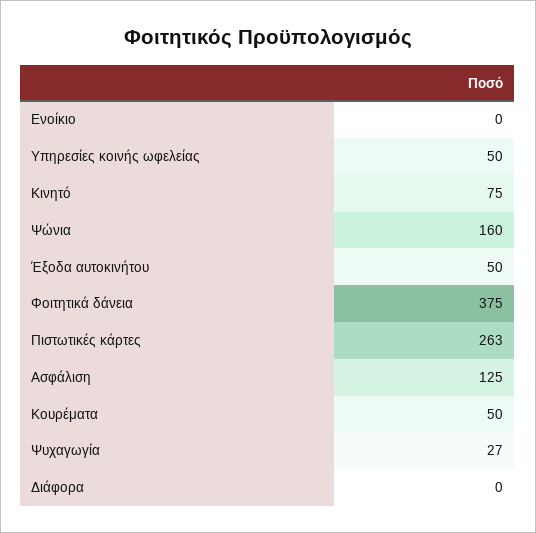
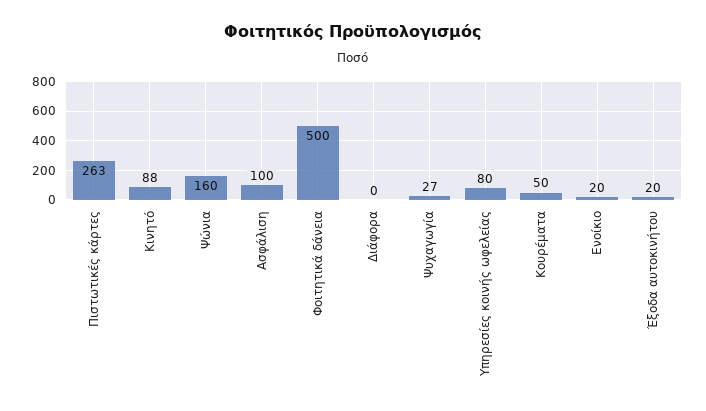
Ενοίκιο: 0 -> 20
Υπηρεσίες κοινής ωφελείας: 50 -> 80
Κινητό: 75 -> 88
Έξοδα αυτοκινήτου: 50 -> 20
Φοιτητικά δάνεια: 375 -> 500
Ασφάλιση: 125 -> 100

